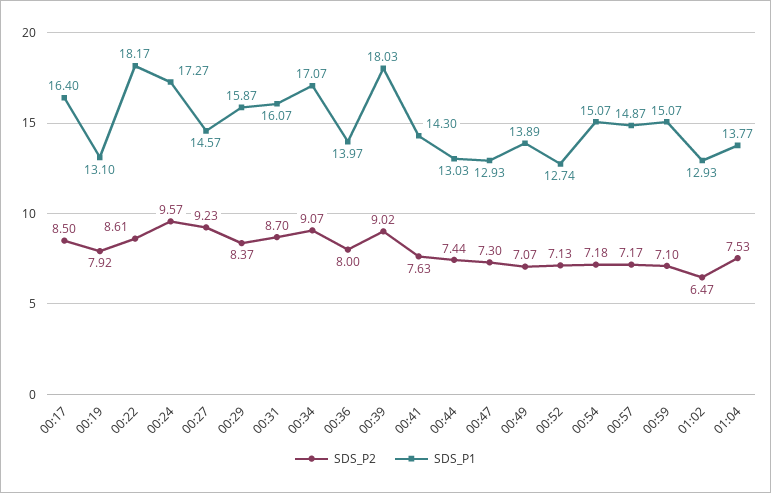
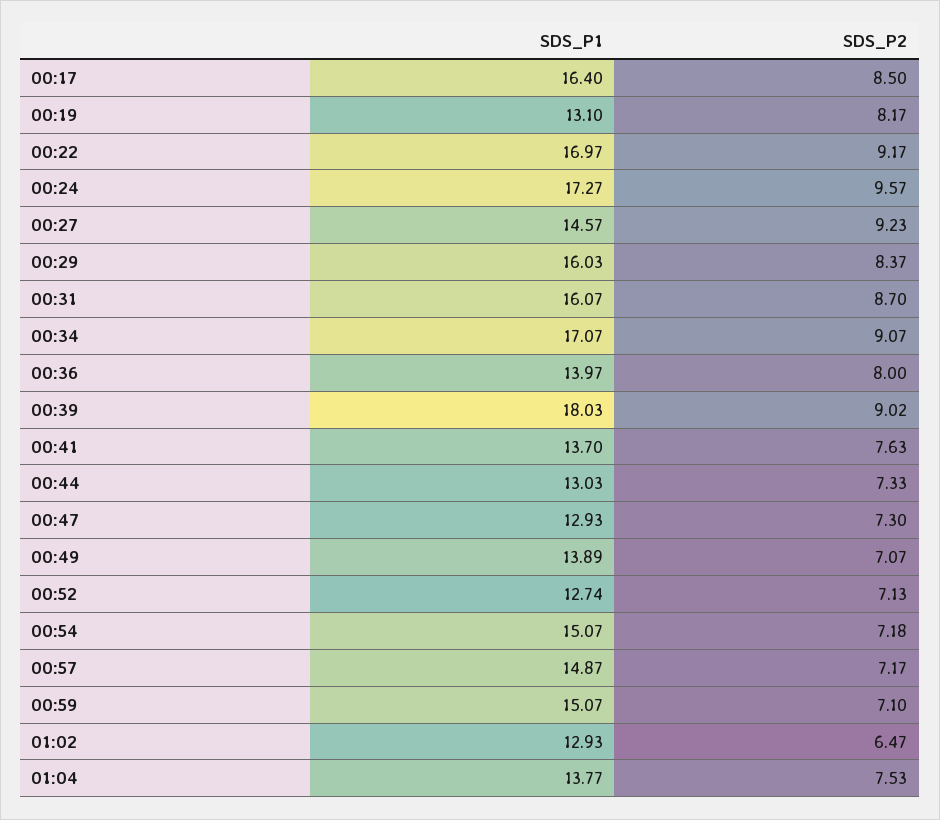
SDS_P2, 00:19: 7.92 -> 8.17
SDS_P2, 00:22: 8.61 -> 9.17
SDS_P1, 00:22: 18.17 -> 16.97
SDS_P1, 00:29: 15.87 -> 16.03
SDS_P1, 00:41: 14.3 -> 13.7
SDS_P2, 00:44: 7.44 -> 7.33

